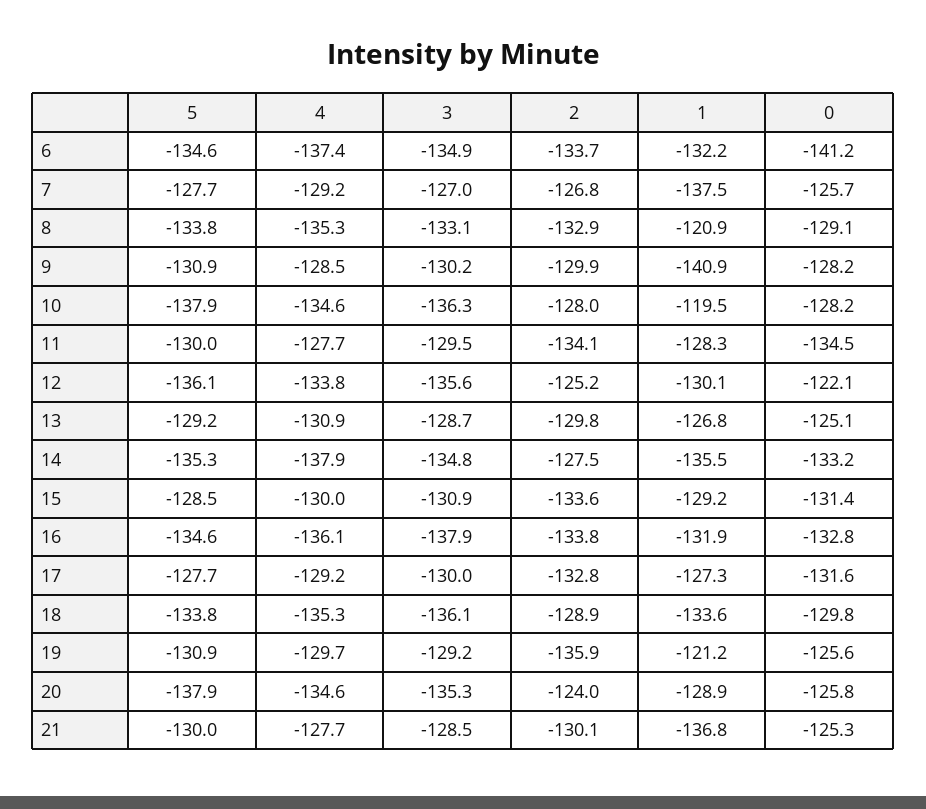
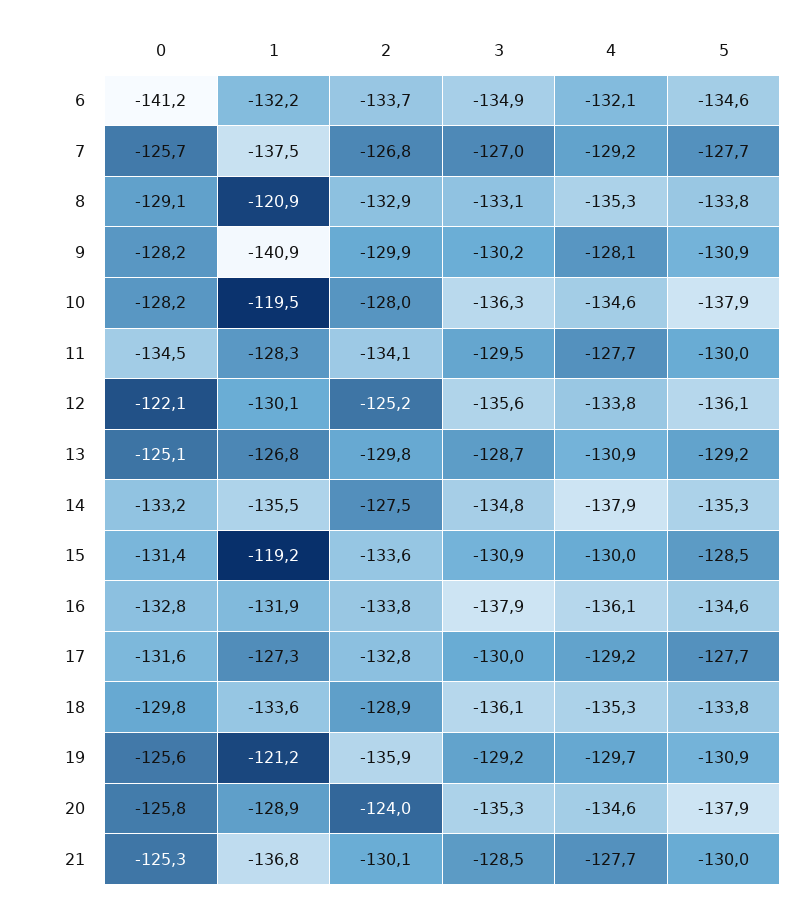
4, 6: -137.4 -> -132.1
4, 9: -128.5 -> -128.1
1, 15: -129.2 -> -119.2

